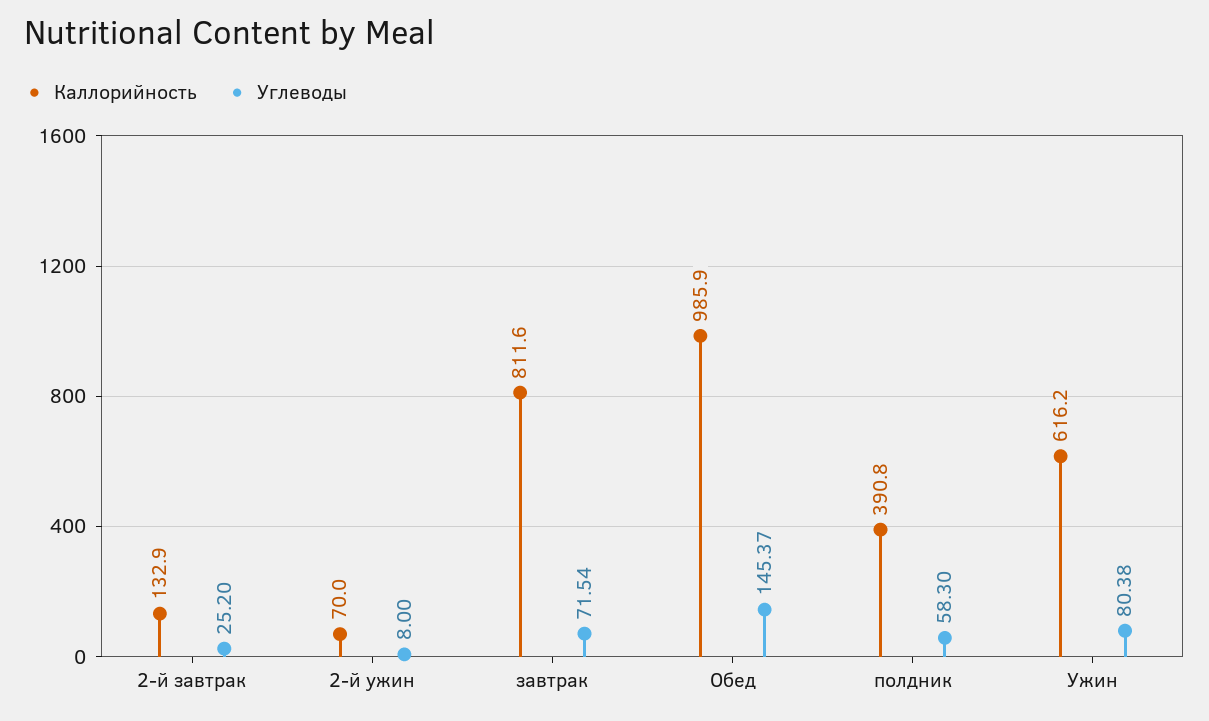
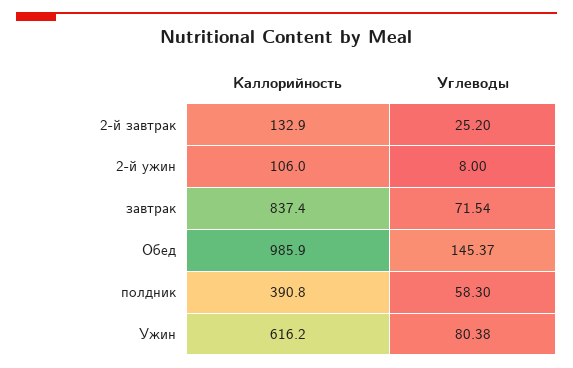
Каллорийность, 2-й ужин: 70 -> 106
Каллорийность, завтрак: 811.6 -> 837.4

